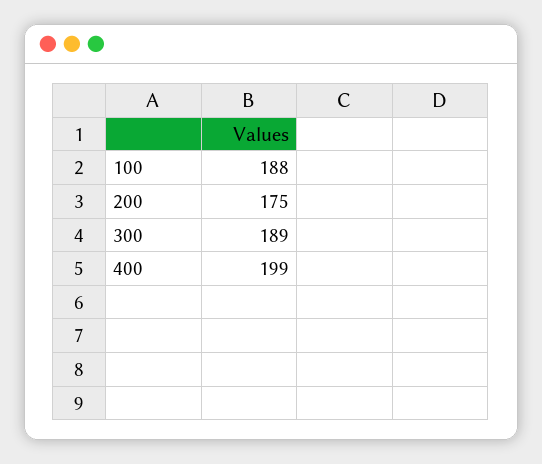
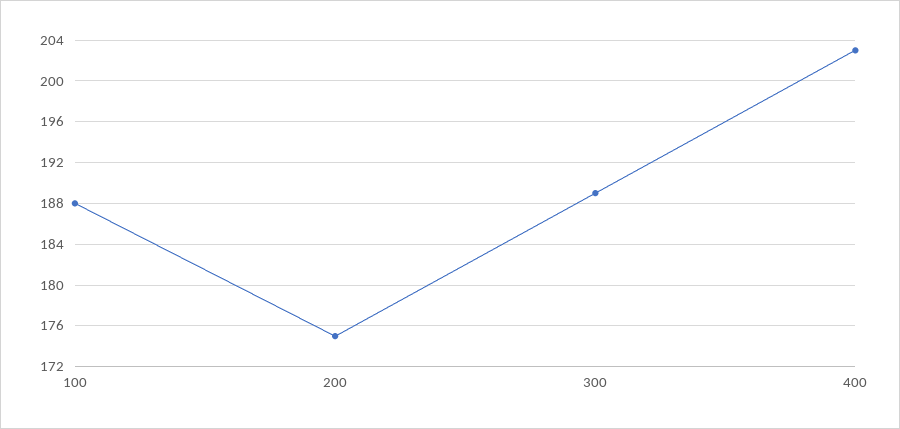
400: 199 -> 203

